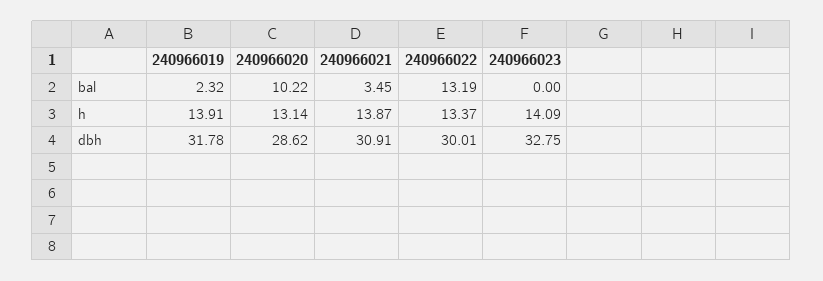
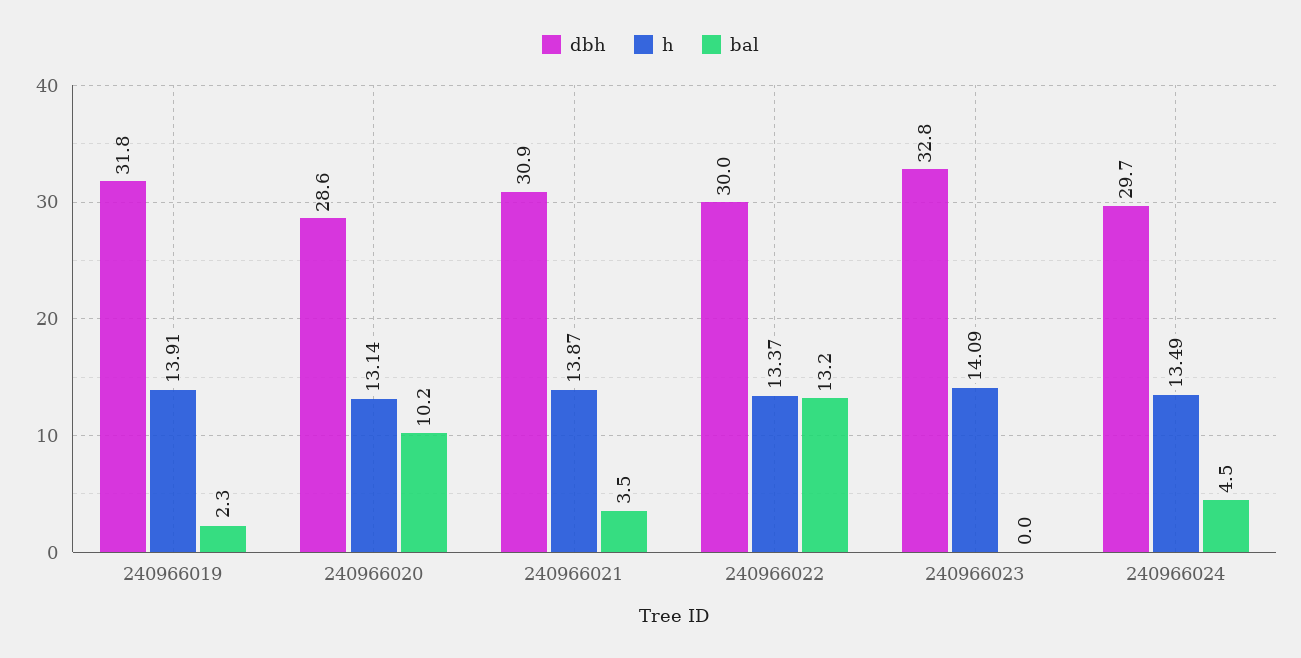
dbh, 240966024: none -> 29.7
h, 240966024: none -> 13.49
bal, 240966024: none -> 4.5

